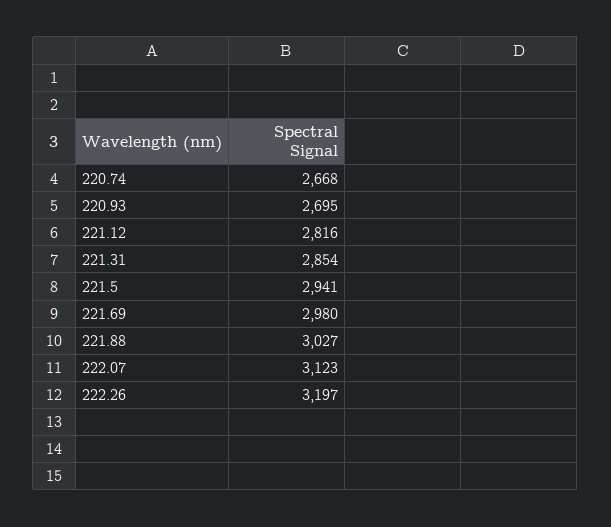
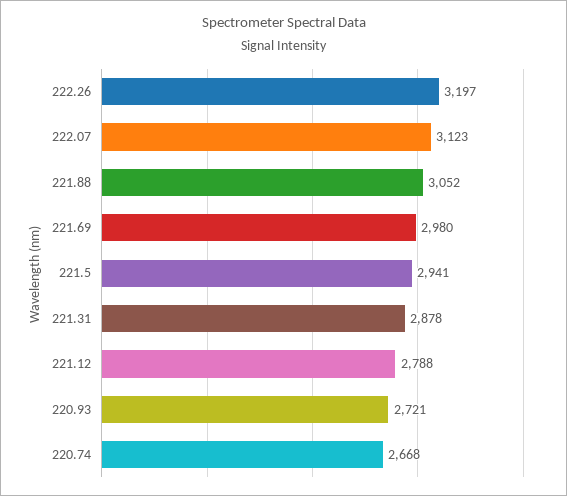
220.93: 2695 -> 2721
221.12: 2816 -> 2788
221.31: 2854 -> 2878
221.88: 3027 -> 3052

